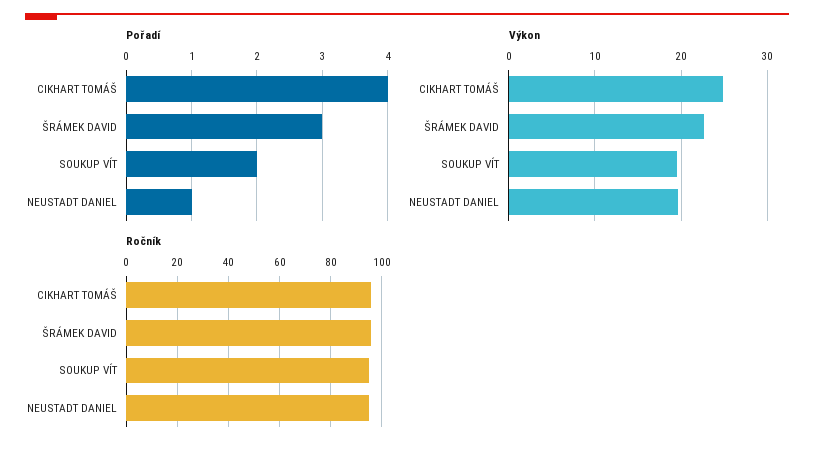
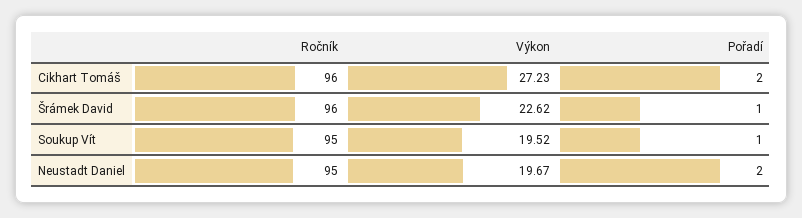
Pořadí, CIKHART TOMÁŠ: 4 -> 2
Pořadí, ŠRÁMEK DAVID: 3 -> 1
Pořadí, SOUKUP VÍT: 2 -> 1
Pořadí, NEUSTADT DANIEL: 1 -> 2
Výkon, CIKHART TOMÁŠ: 25 -> 27.23

